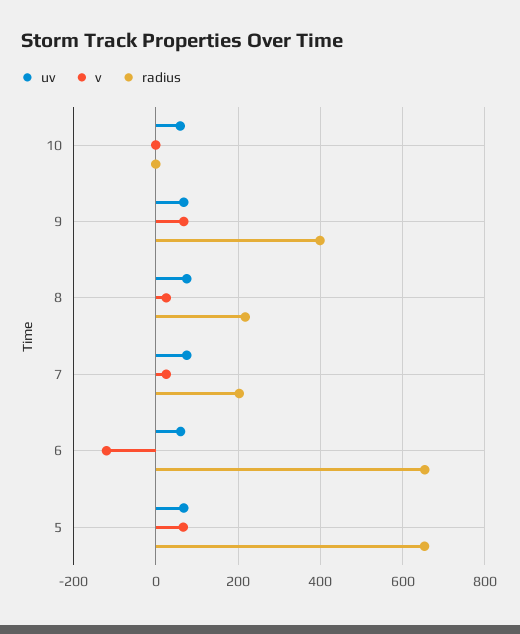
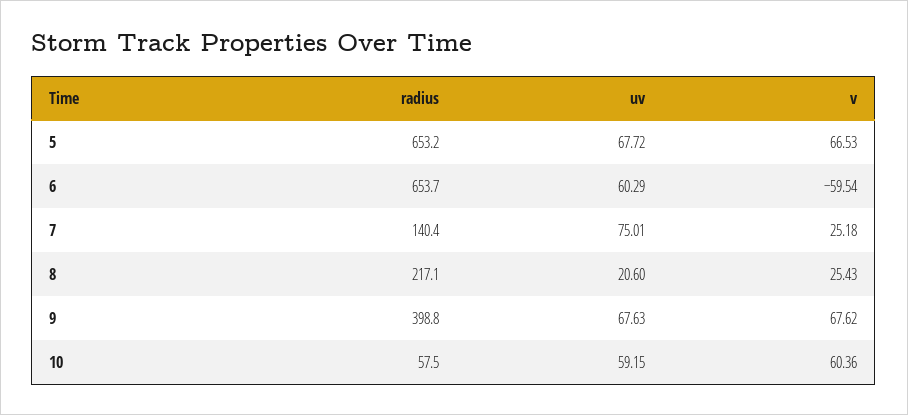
v, 10: 0 -> 60.36
radius, 10: 0 -> 57.5
uv, 8: 80 -> 20.6
radius, 7: 200 -> 140.4
v, 6: -120 -> -59.54

